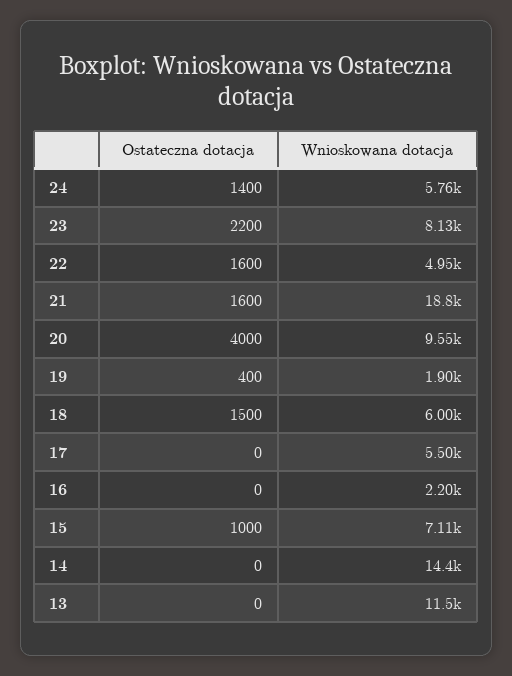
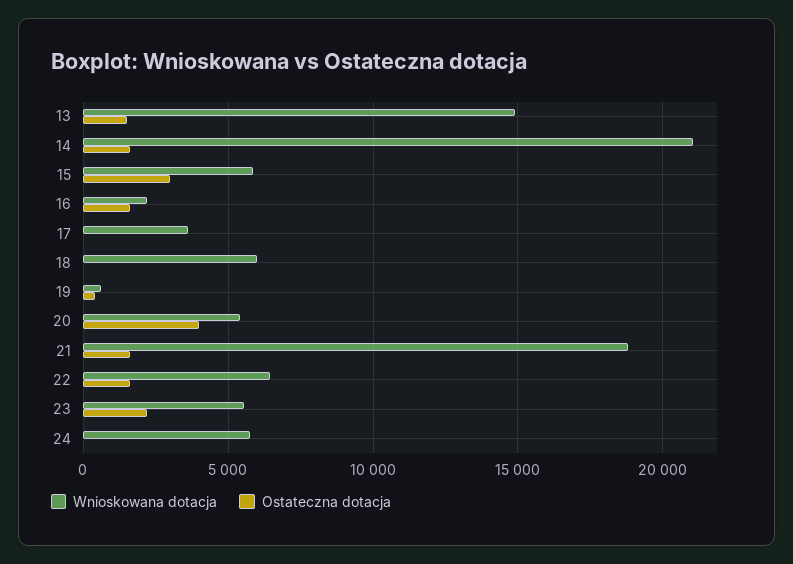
Ostateczna dotacja, 24: 1400 -> 0
Wnioskowana dotacja, 23: 8130 -> 5500
Wnioskowana dotacja, 22: 4950 -> 6500
Wnioskowana dotacja, 20: 9550 -> 5500
Wnioskowana dotacja, 19: 1900 -> 500
Ostateczna dotacja, 18: 1500 -> 0
Wnioskowana dotacja, 17: 5500 -> 3500
Ostateczna dotacja, 16: 0 -> 1500
Ostateczna dotacja, 15: 1000 -> 3000
Wnioskowana dotacja, 15: 7110 -> 6000
Ostateczna dotacja, 14: 0 -> 1500
Wnioskowana dotacja, 14: 14400 -> 21000
Ostateczna dotacja, 13: 0 -> 1500
Wnioskowana dotacja, 13: 11500 -> 15000

